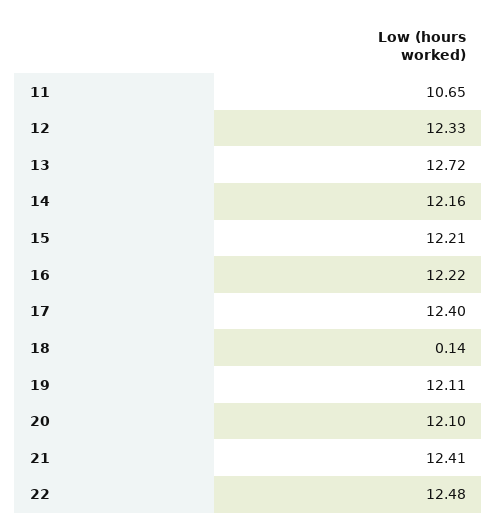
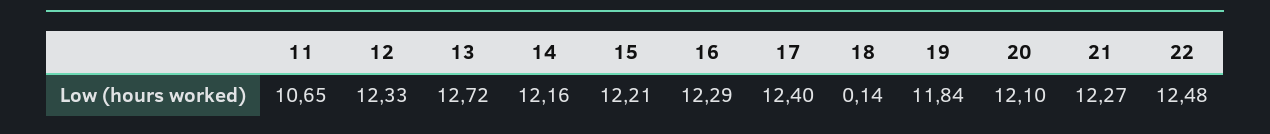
16: 12.22 -> 12.29
19: 12.11 -> 11.84
21: 12.41 -> 12.27

